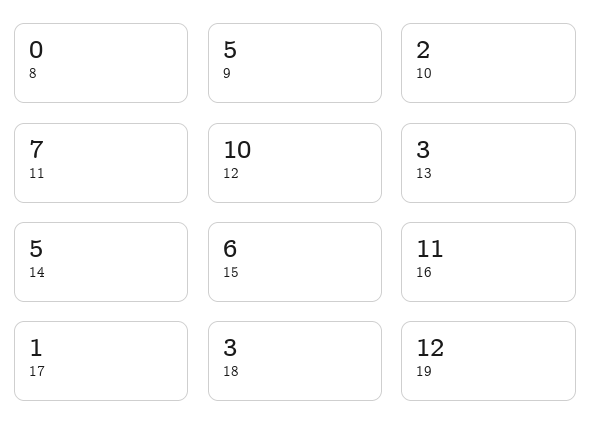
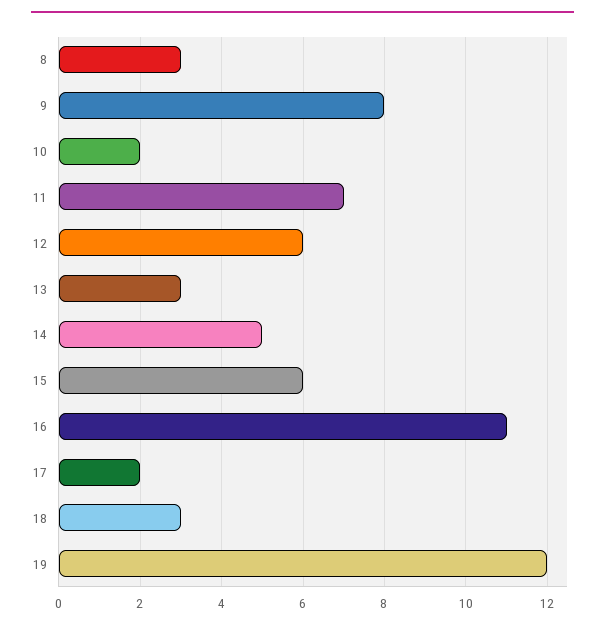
8: 0 -> 3
9: 5 -> 8
12: 10 -> 6
17: 1 -> 2

